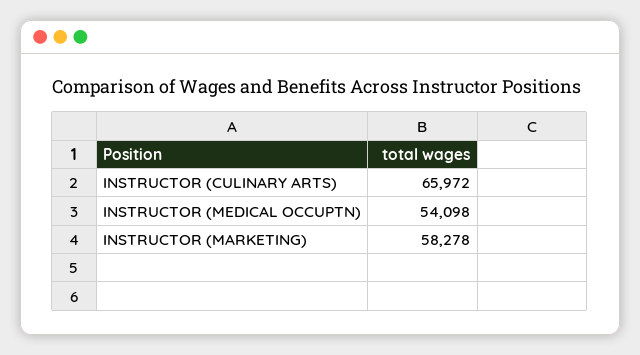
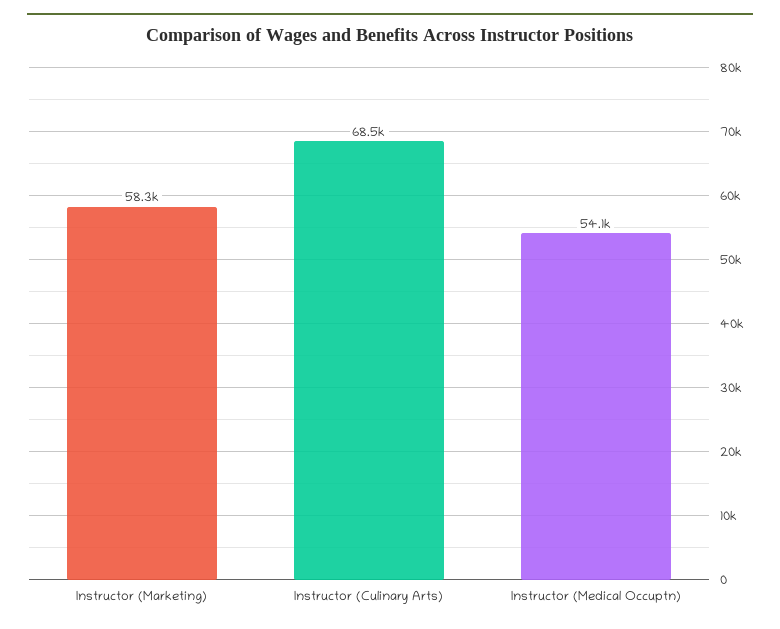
INSTRUCTOR (CULINARY ARTS): 65972 -> 68500

